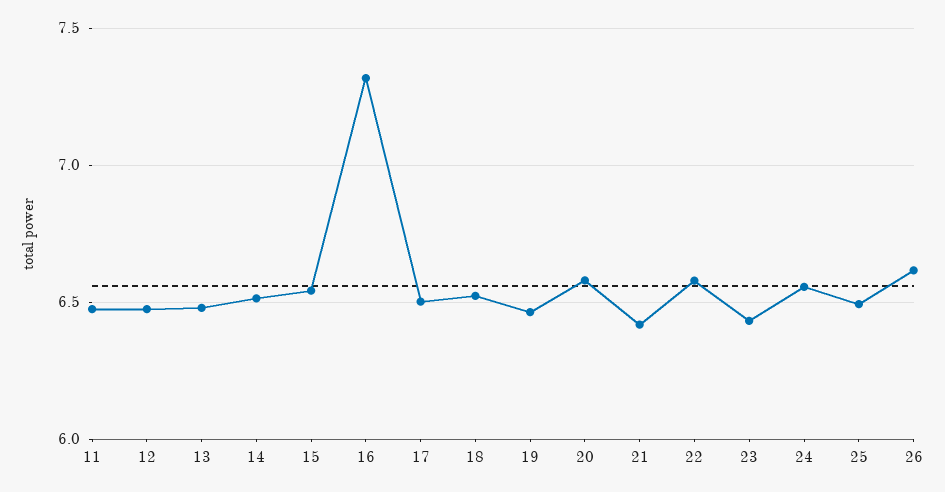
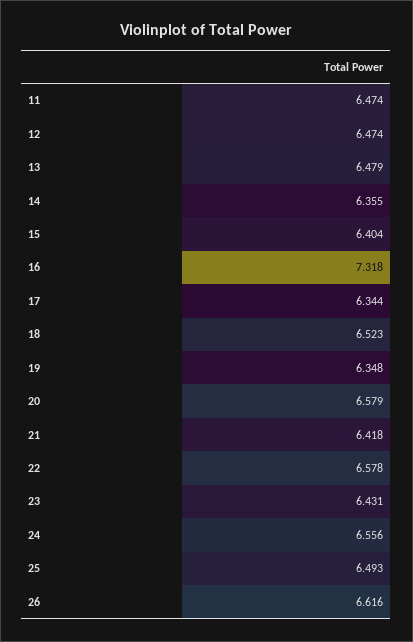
14: 6.5 -> 6.355
15: 6.55 -> 6.404
17: 6.5 -> 6.344
19: 6.45 -> 6.348

